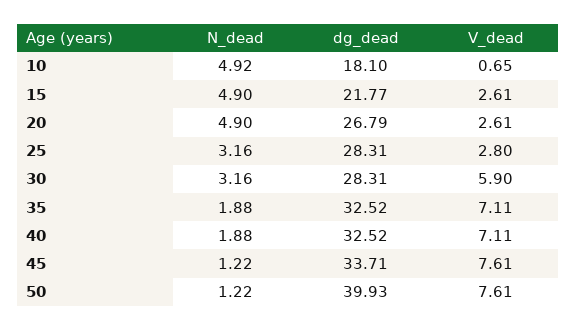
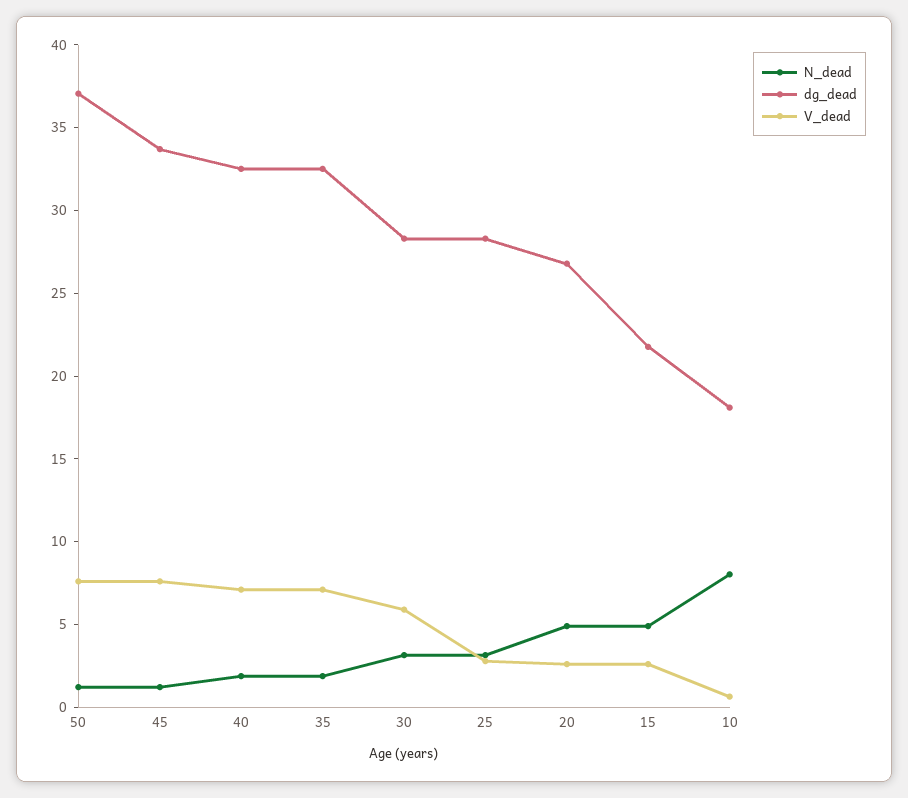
N_dead, 10: 4.92 -> 8
dg_dead, 50: 39.93 -> 37

